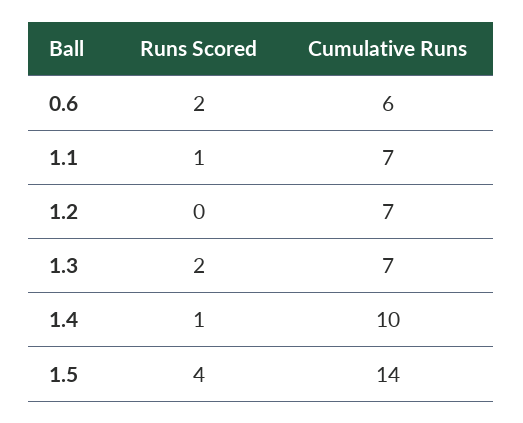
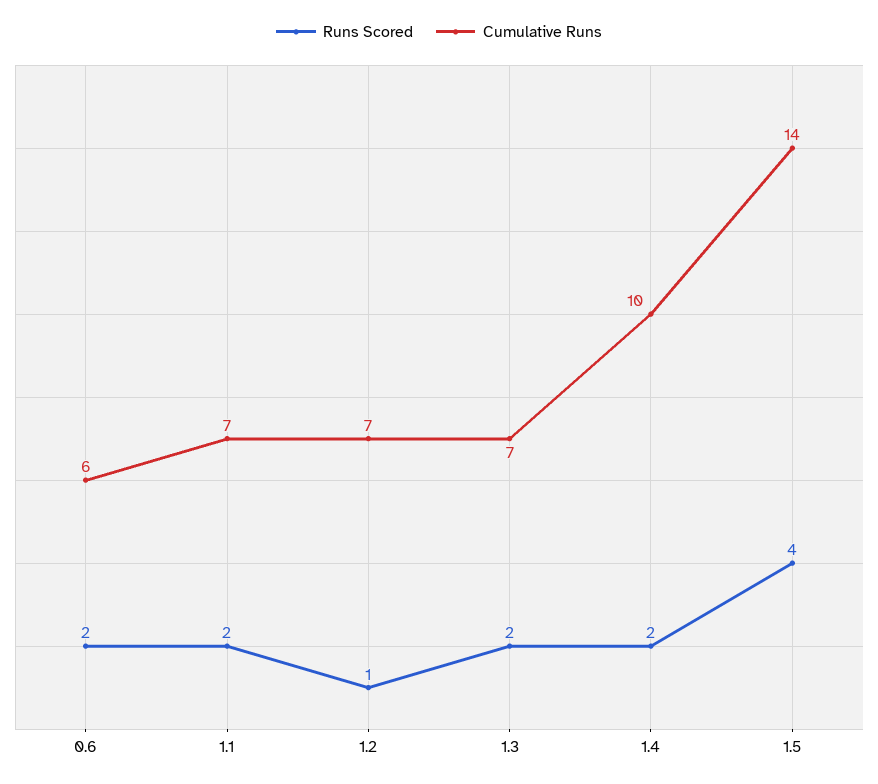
Runs Scored, 1.1: 1 -> 2
Runs Scored, 1.2: 0 -> 1
Runs Scored, 1.4: 1 -> 2

